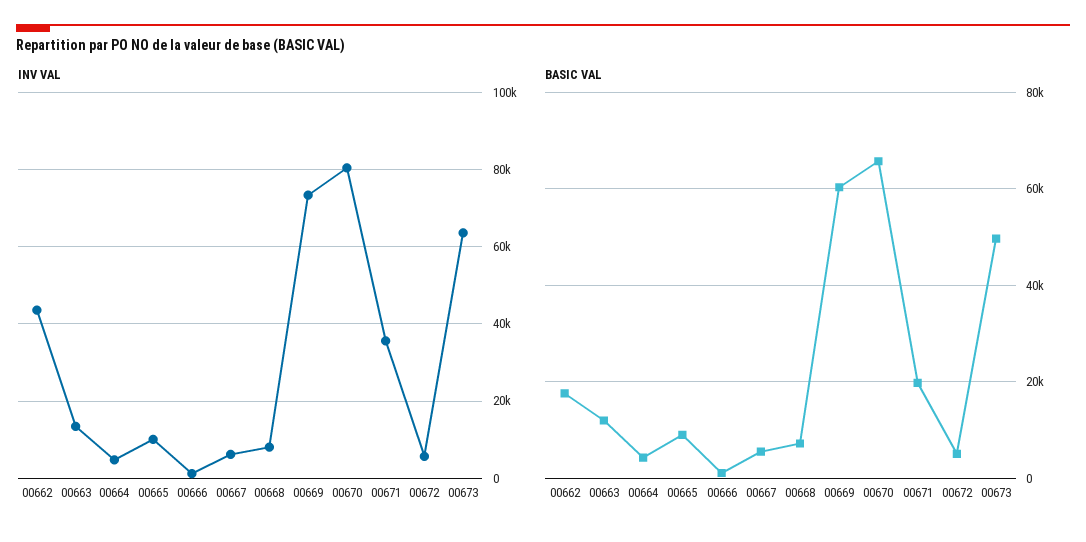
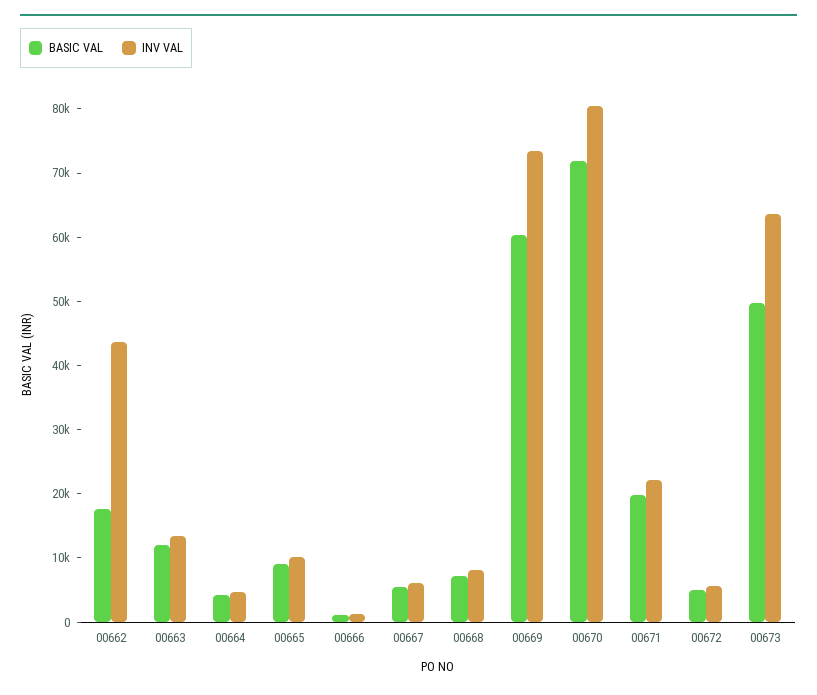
INV VAL, 00671: 36000 -> 22000
BASIC VAL, 00670: 66000 -> 72000

